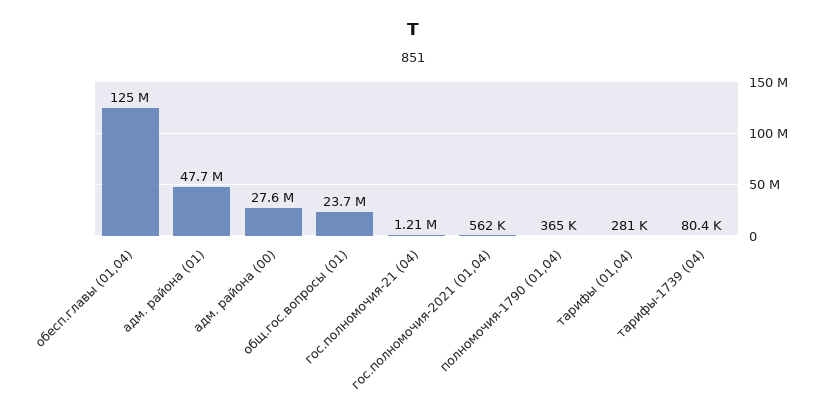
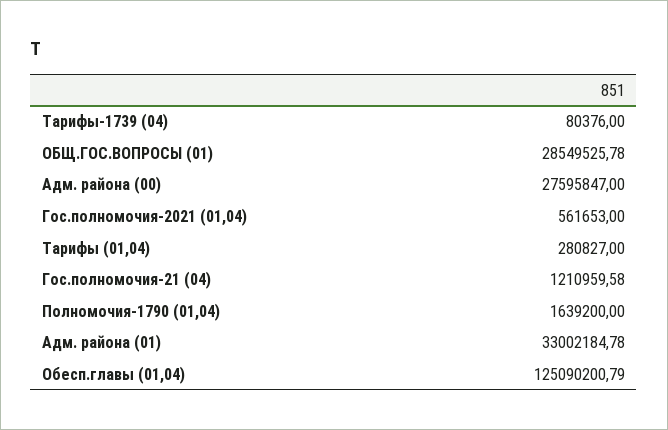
адм. района (01): 47700000 -> 33002184.78
общ.гос.вопросы (01): 23700000 -> 28549525.78
полномочия-1790 (01,04): 365000 -> 1639200

